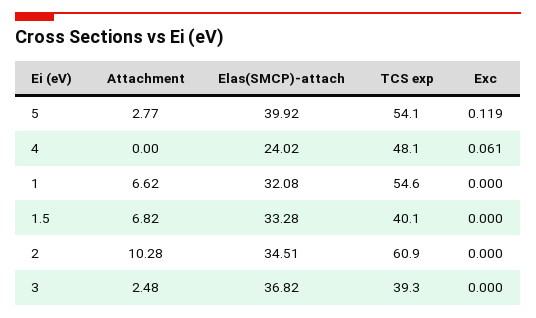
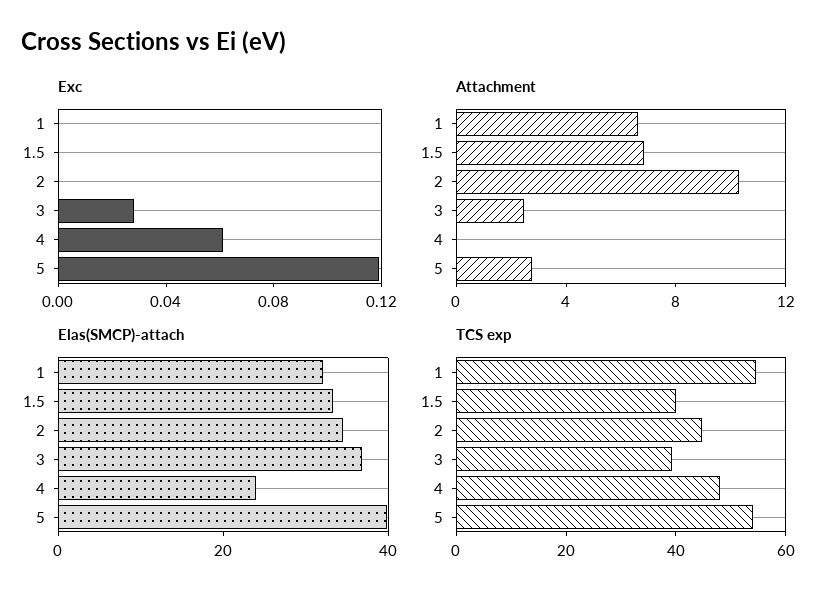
TCS exp, 2: 60.9 -> 45
Exc, 3: 0 -> 0.03

